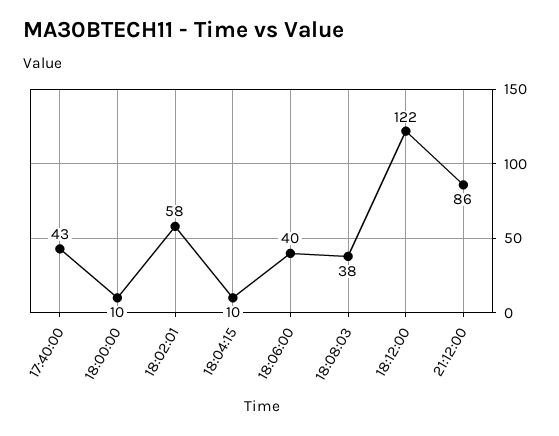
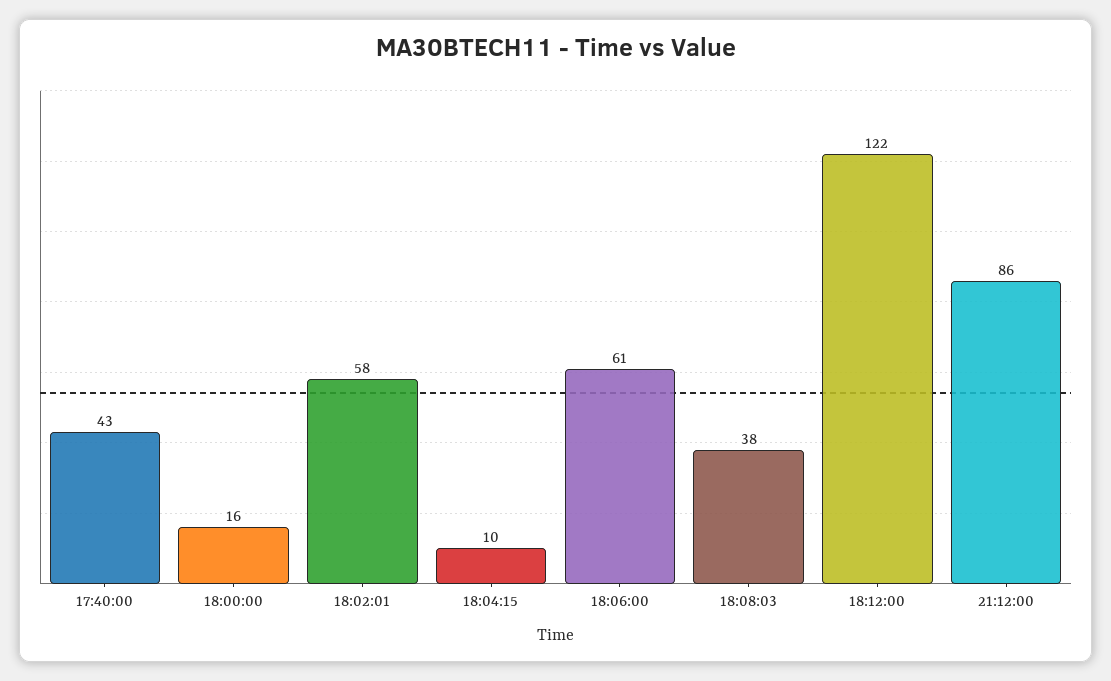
18:00:00: 10 -> 16
18:06:00: 40 -> 61

